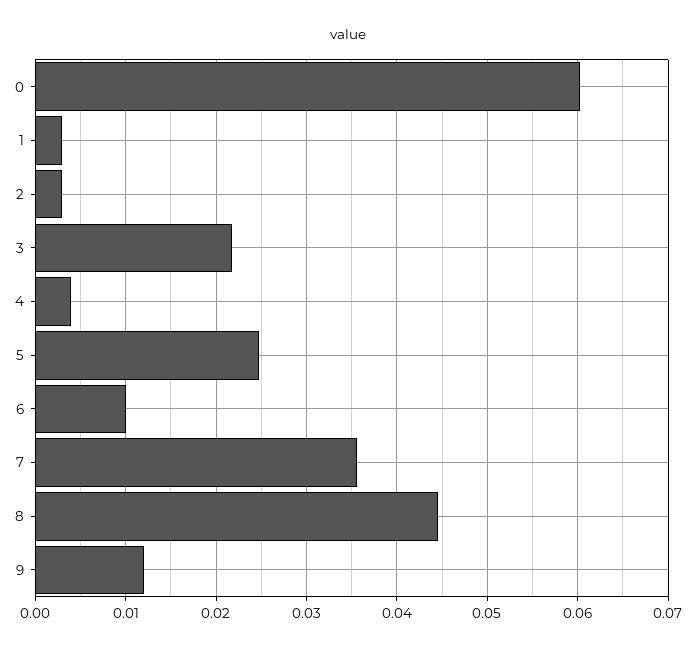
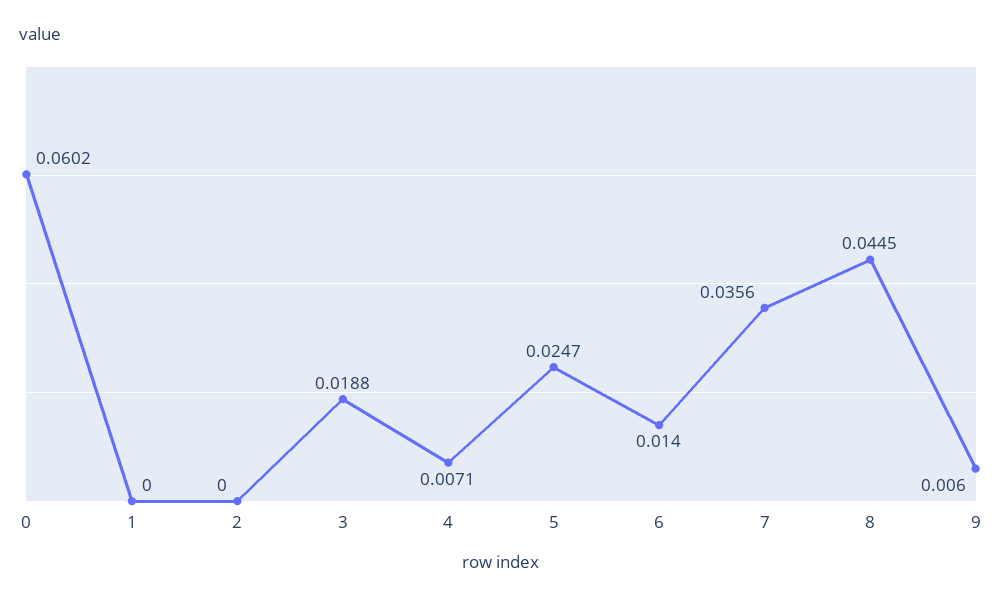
1: 0.003 -> 0
2: 0.003 -> 0
3: 0.022 -> 0.0188
4: 0.004 -> 0.0071
6: 0.01 -> 0.014
9: 0.012 -> 0.006

